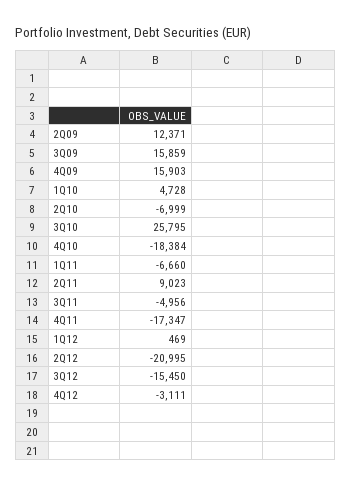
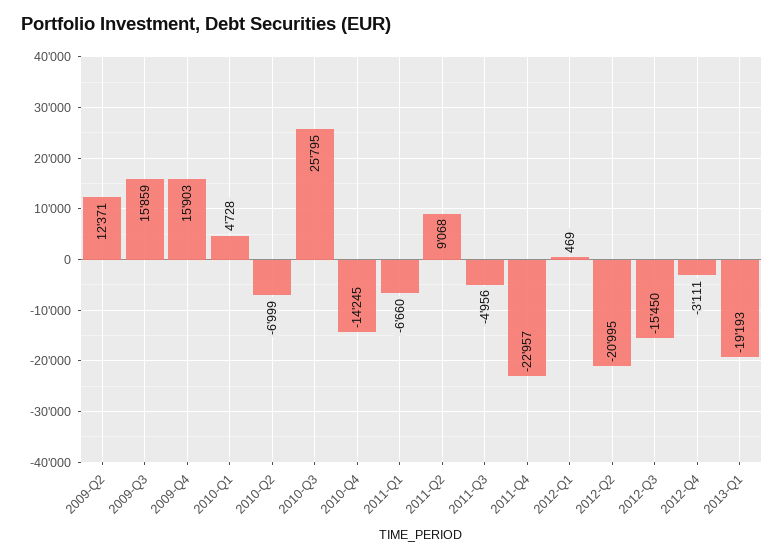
4Q10: -18384 -> -14245
2Q11: 9023 -> 9068
4Q11: -17347 -> -22957
2013-Q1: none -> -19193

